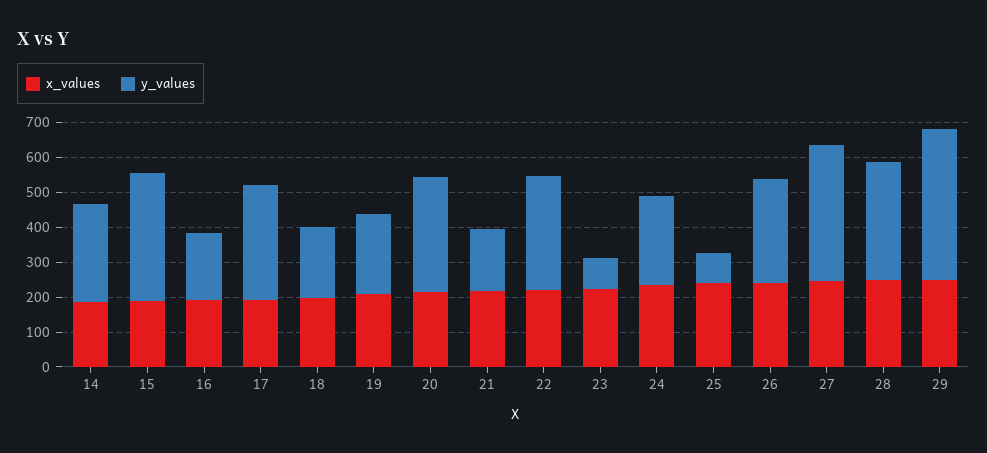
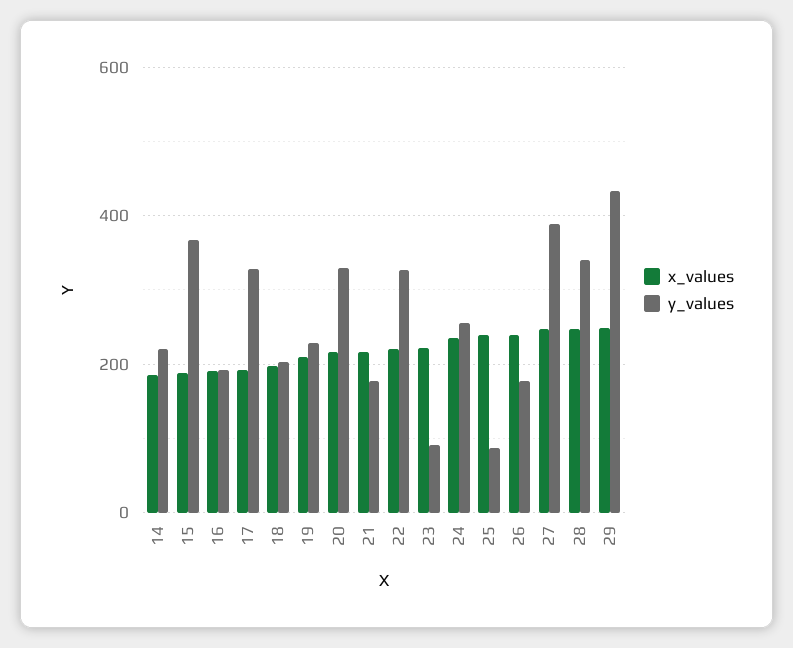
y_values, 14: 275 -> 220
y_values, 26: 300 -> 180

